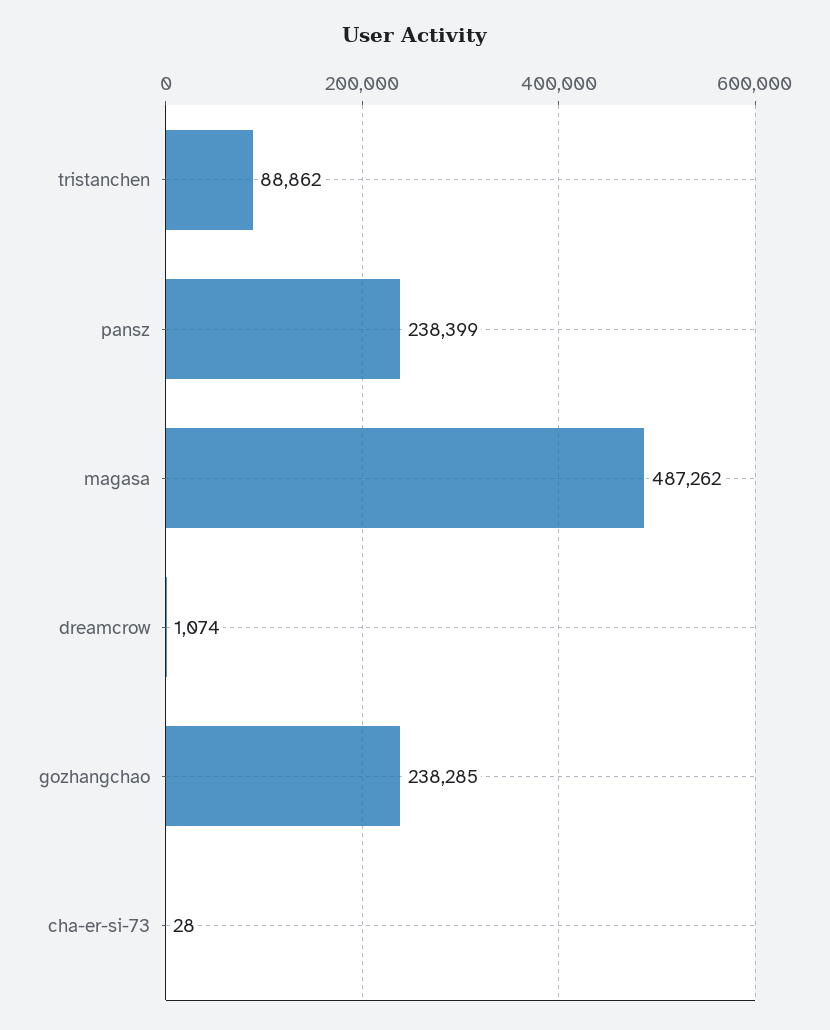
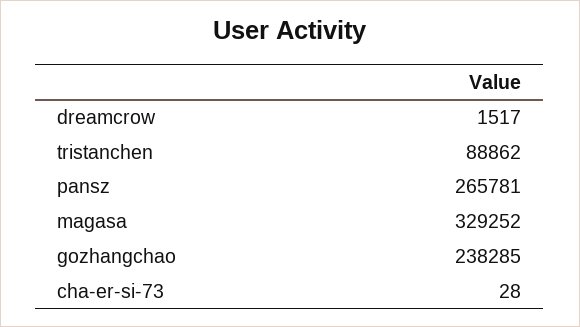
pansz: 238399 -> 265781
magasa: 487262 -> 329252
dreamcrow: 1074 -> 1517

